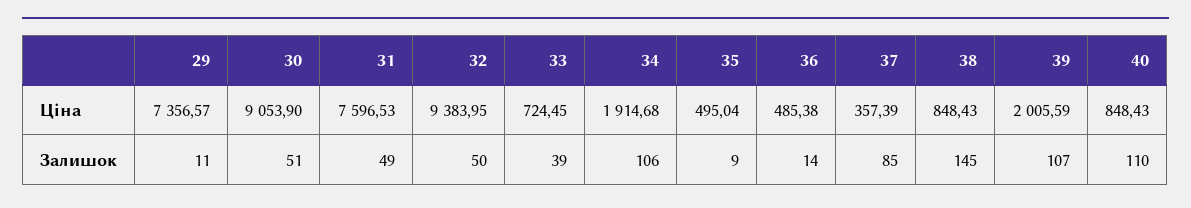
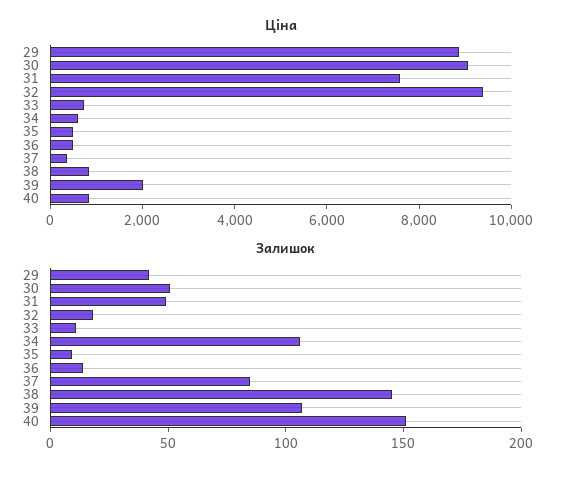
Ціна, 29: 7356.57 -> 9000
Ціна, 34: 1914.68 -> 500
Залишок, 29: 11 -> 40
Залишок, 32: 50 -> 20
Залишок, 33: 39 -> 10
Залишок, 40: 110 -> 150

